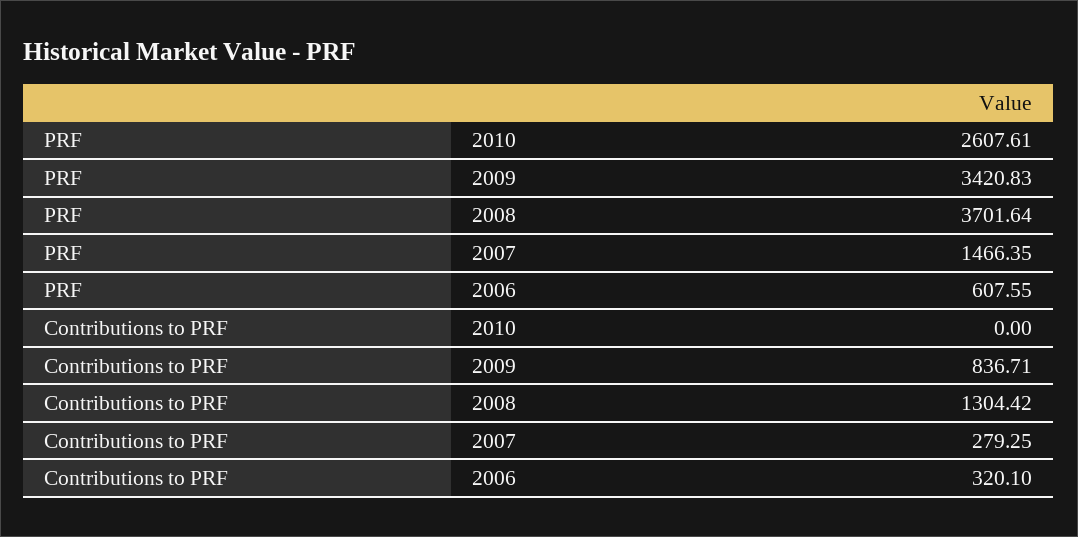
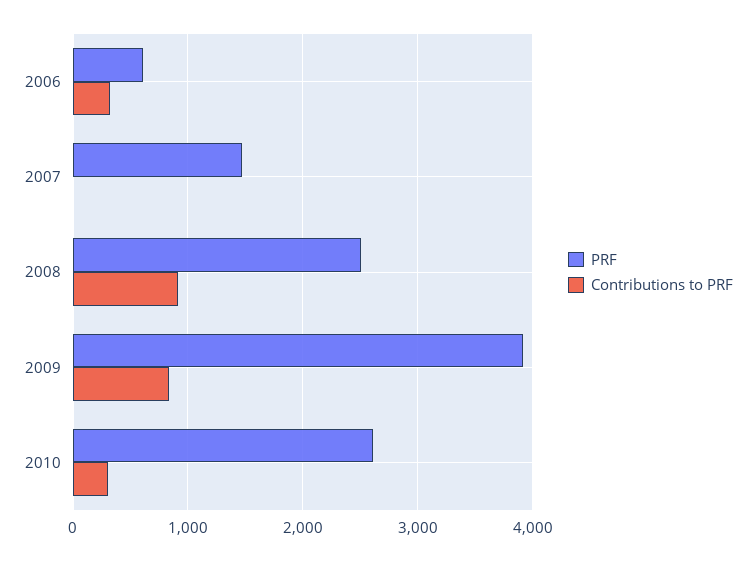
PRF, 2009: 3420.83 -> 3900
PRF, 2008: 3701.64 -> 2500
Contributions to PRF, 2010: 0 -> 300
Contributions to PRF, 2008: 1304.42 -> 900
Contributions to PRF, 2007: 279.25 -> 0

